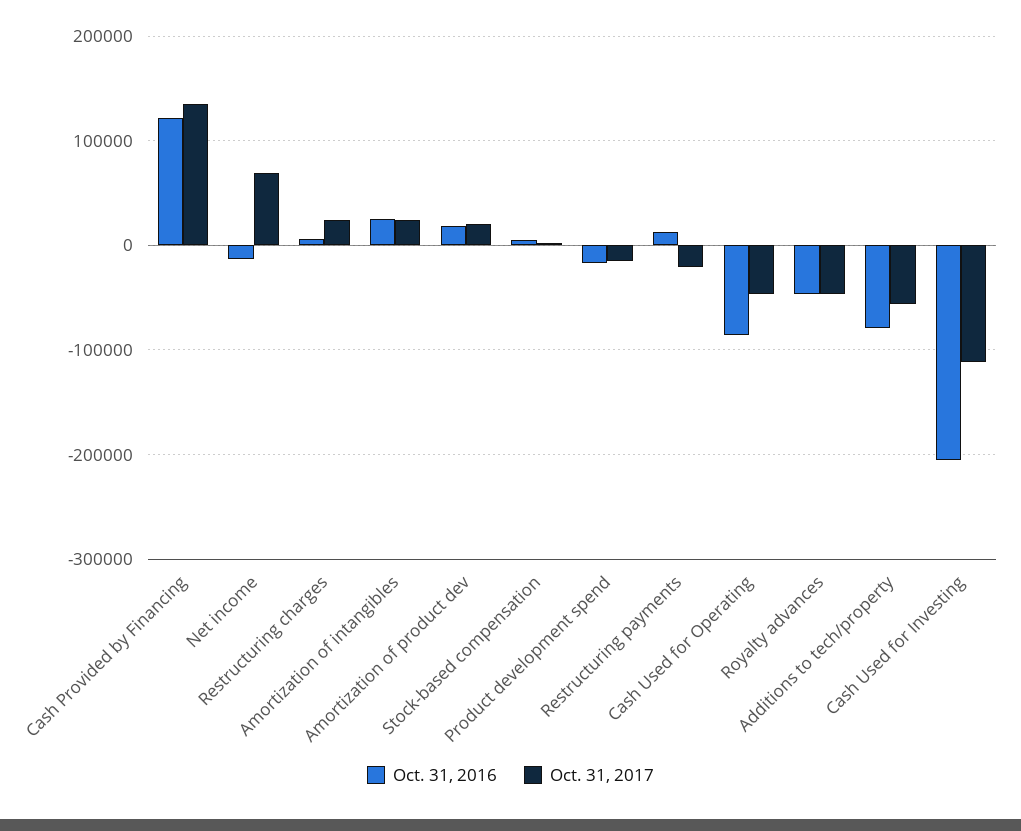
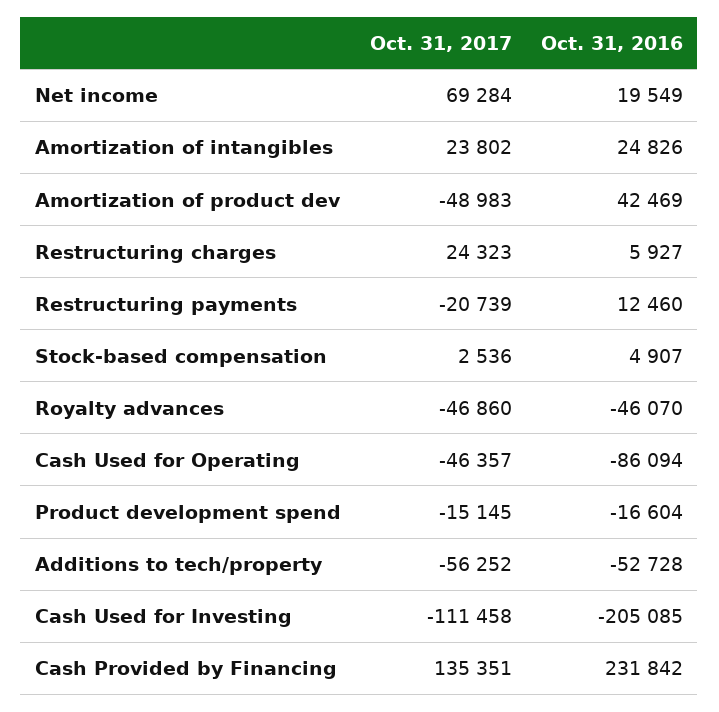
Oct. 31, 2016, Cash Provided by Financing: 120000 -> 231842
Oct. 31, 2016, Net income: -10000 -> 19549
Oct. 31, 2016, Amortization of product dev: 20000 -> 42469
Oct. 31, 2017, Amortization of product dev: 20000 -> -48983
Oct. 31, 2016, Additions to tech/property: -80000 -> -52728

